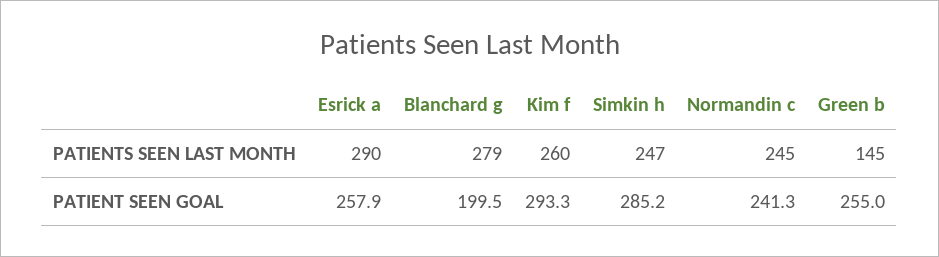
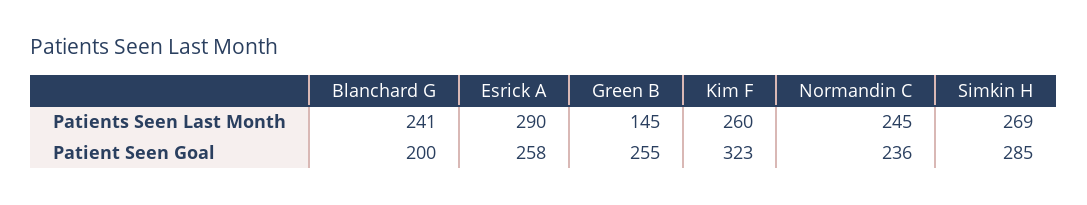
Blanchard g, PATIENTS SEEN LAST MONTH: 279 -> 241
Simkin h, PATIENTS SEEN LAST MONTH: 247 -> 269
Kim f, PATIENT SEEN GOAL: 293.3 -> 323
Normandin c, PATIENT SEEN GOAL: 241.3 -> 236

